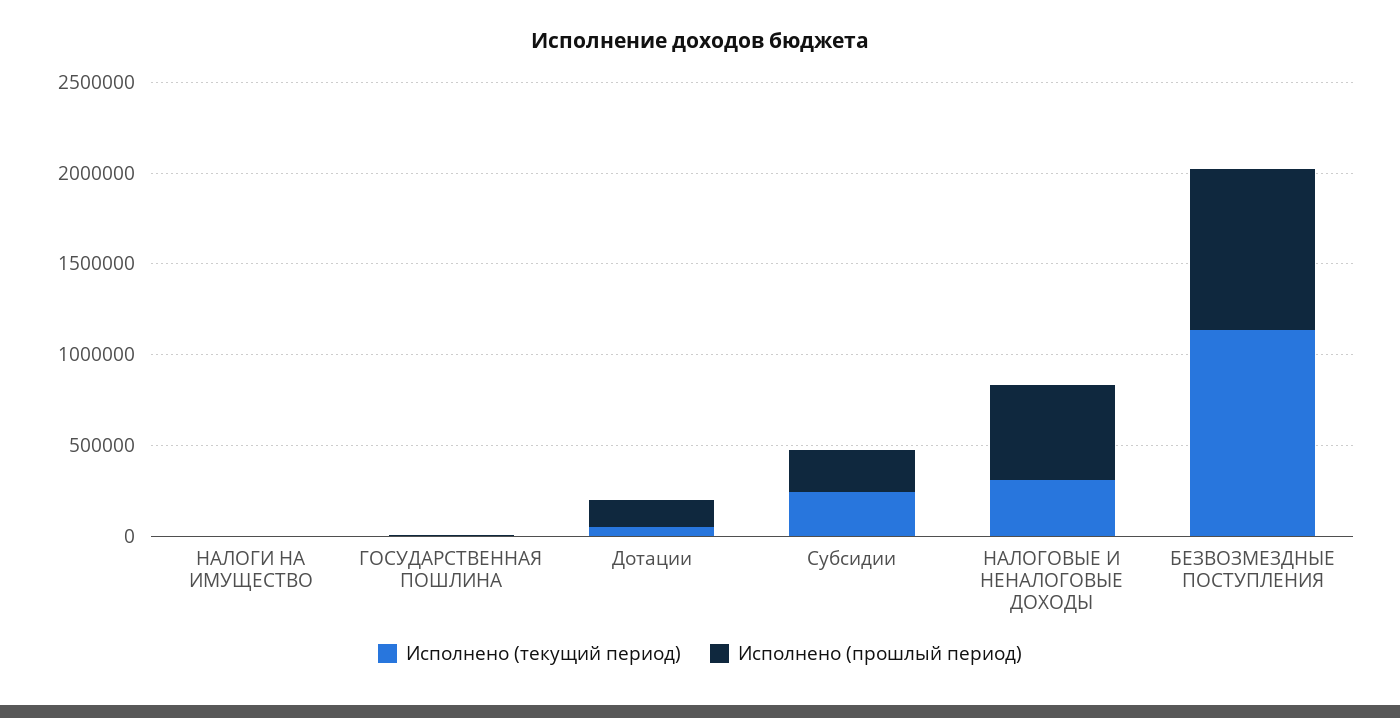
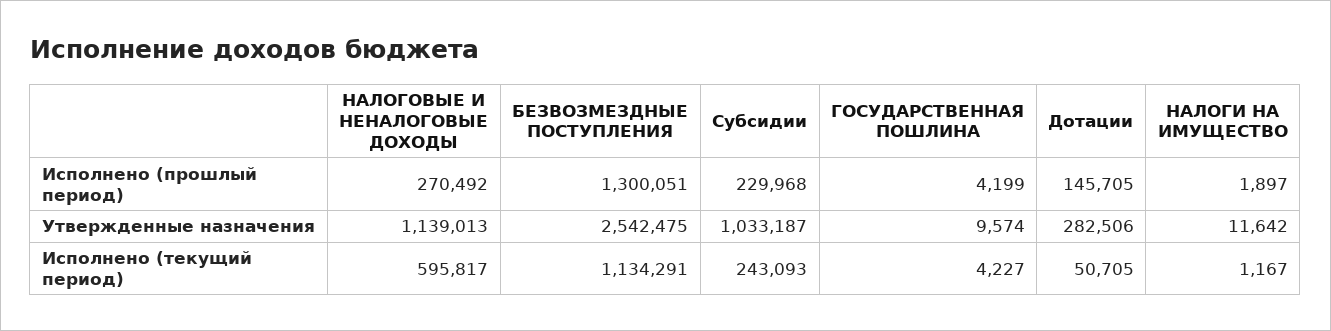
Исполнено (текущий период), НАЛОГОВЫЕ И НЕНАЛОГОВЫЕ ДОХОДЫ: 300000 -> 595817
Исполнено (прошлый период), НАЛОГОВЫЕ И НЕНАЛОГОВЫЕ ДОХОДЫ: 500000 -> 270492
Исполнено (прошлый период), БЕЗВОЗМЕЗДНЫЕ ПОСТУПЛЕНИЯ: 900000 -> 1300051
Утвержденные назначения, НАЛОГОВЫЕ И НЕНАЛОГОВЫЕ ДОХОДЫ: none -> 1139013
Утвержденные назначения, БЕЗВОЗМЕЗДНЫЕ ПОСТУПЛЕНИЯ: none -> 2542475
Утвержденные назначения, Субсидии: none -> 1033187
Утвержденные назначения, ГОСУДАРСТВЕННАЯ ПОШЛИНА: none -> 9574
Утвержденные назначения, Дотации: none -> 282506
Утвержденные назначения, НАЛОГИ НА ИМУЩЕСТВО: none -> 11642

